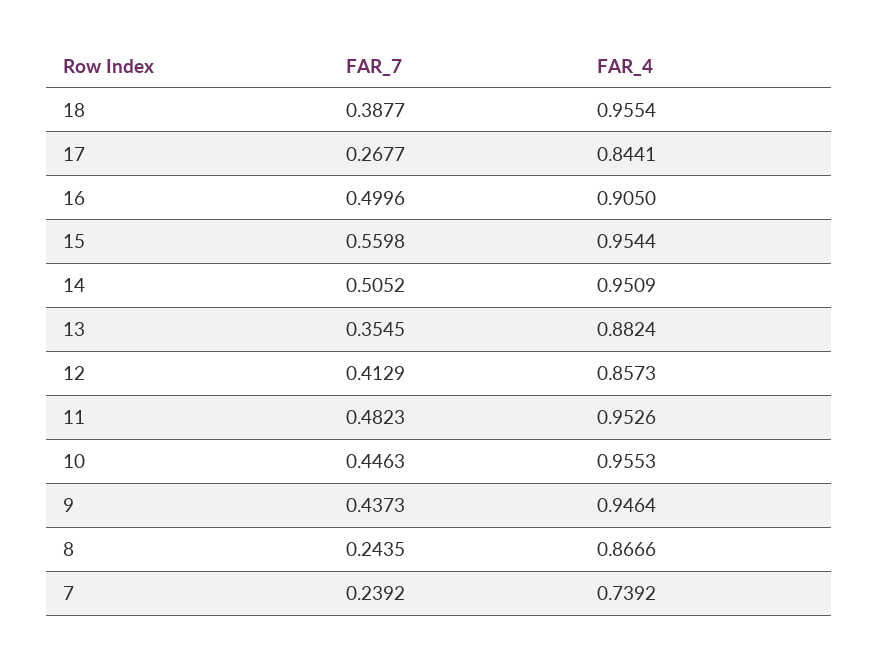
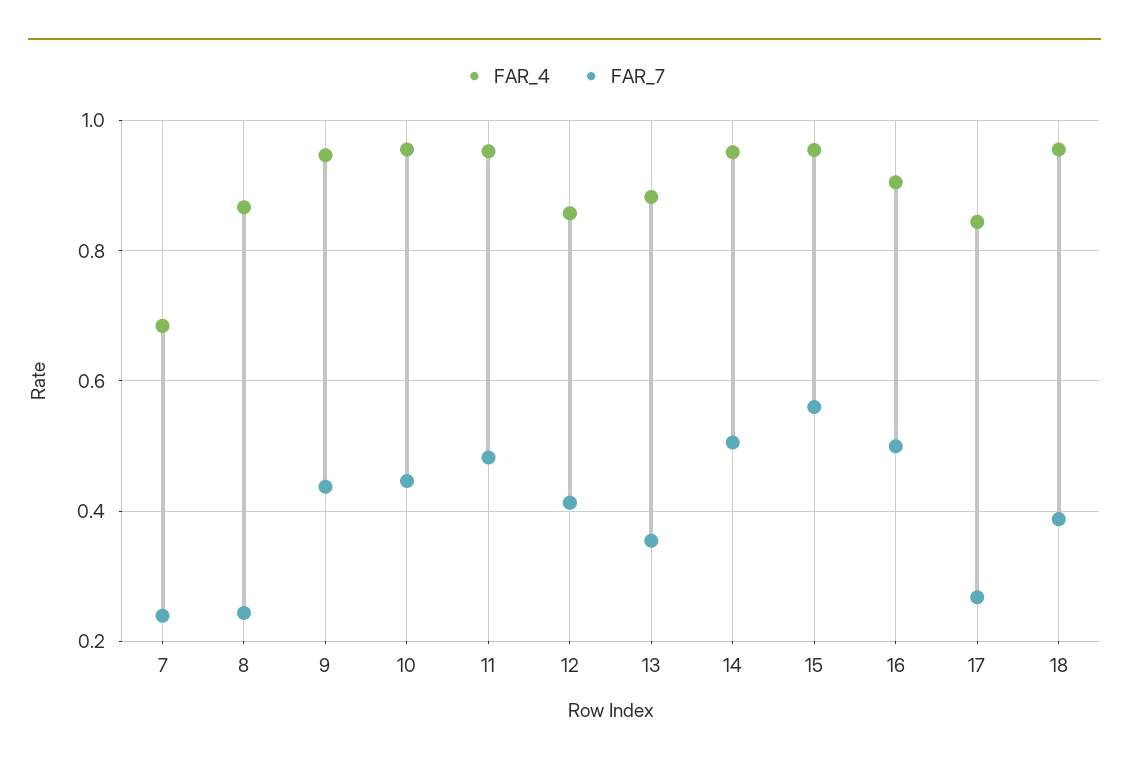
FAR_4, 7: 0.7392 -> 0.68

